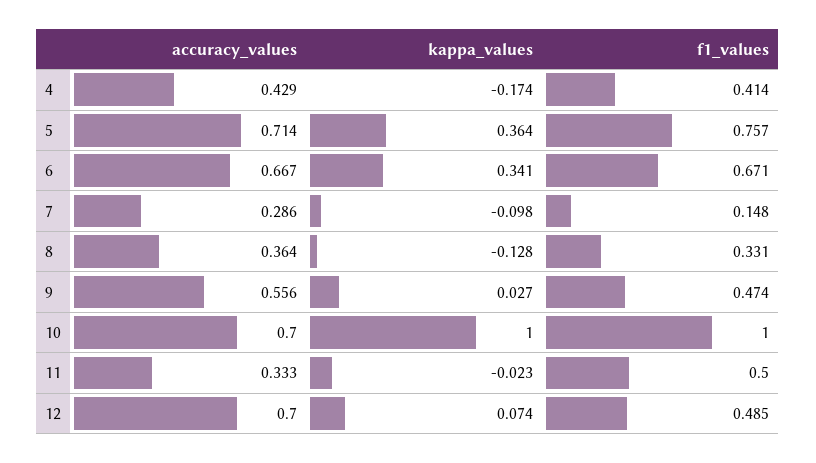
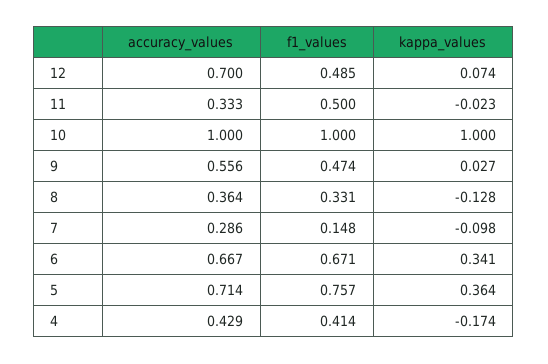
accuracy_values, 10: 0.7 -> 1

